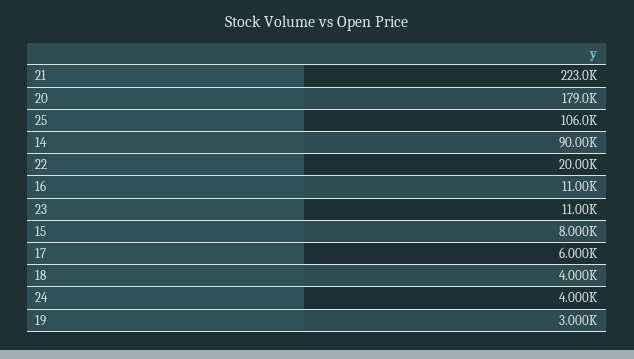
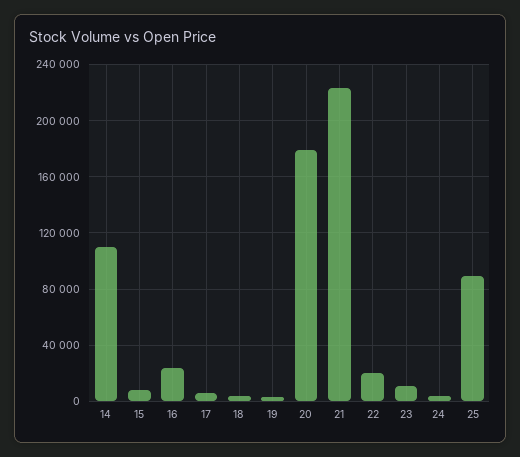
25: 106000 -> 90000
14: 90000 -> 110000
16: 11000 -> 25000

